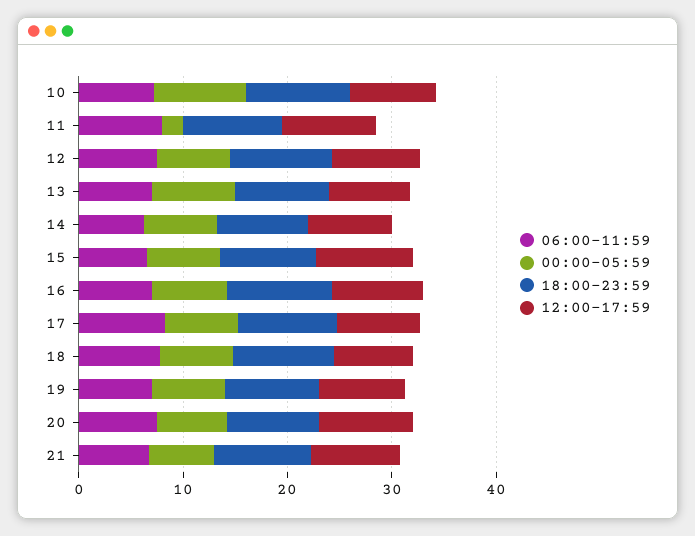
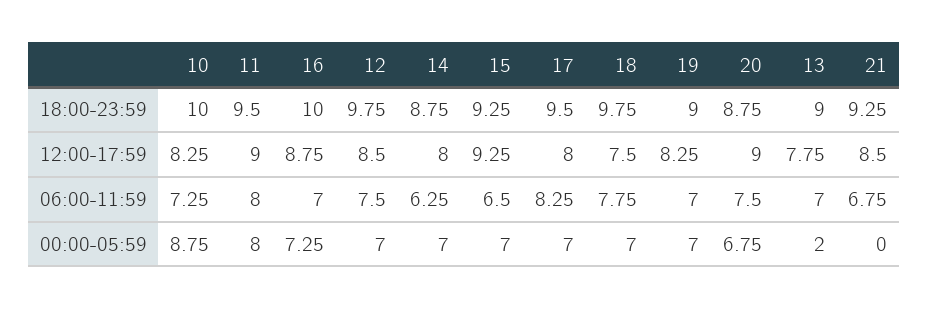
00:00-05:59, 11: 2 -> 8
00:00-05:59, 13: 8 -> 2
00:00-05:59, 21: 6 -> 0

